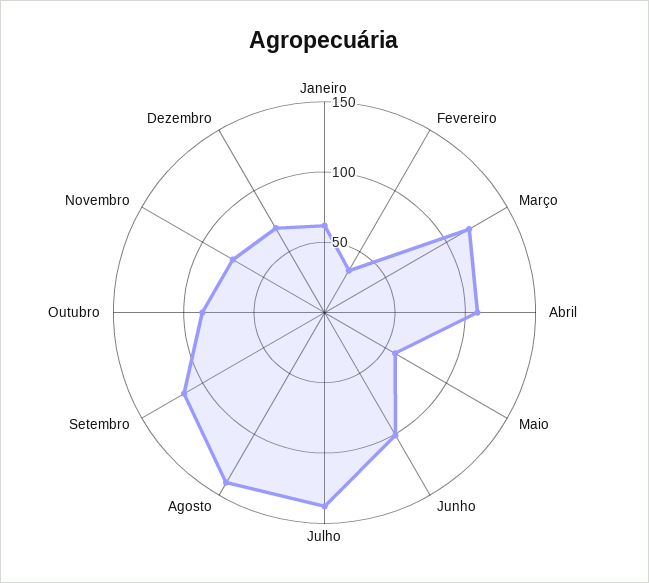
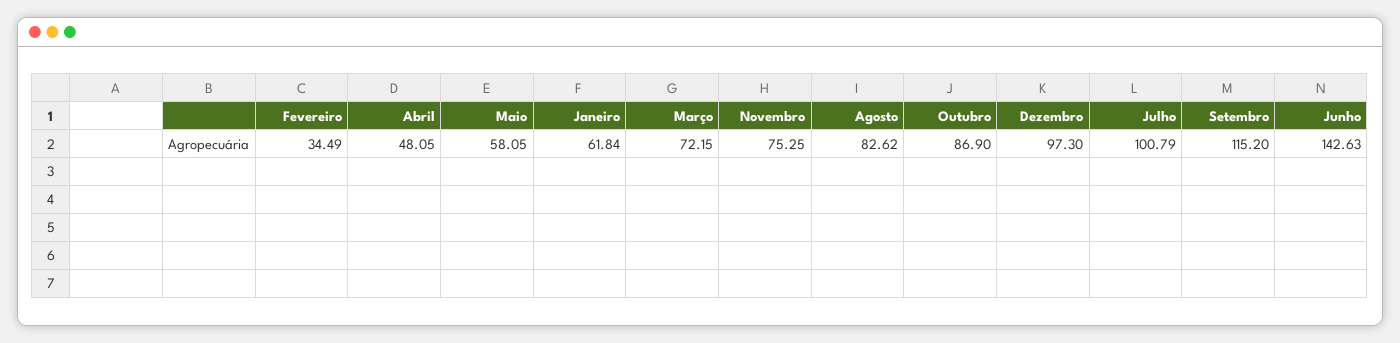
Março: 120 -> 72.15
Abril: 110 -> 48.05
Junho: 100 -> 142.63
Julho: 140 -> 100.79
Agosto: 140 -> 82.62
Dezembro: 70 -> 97.3

